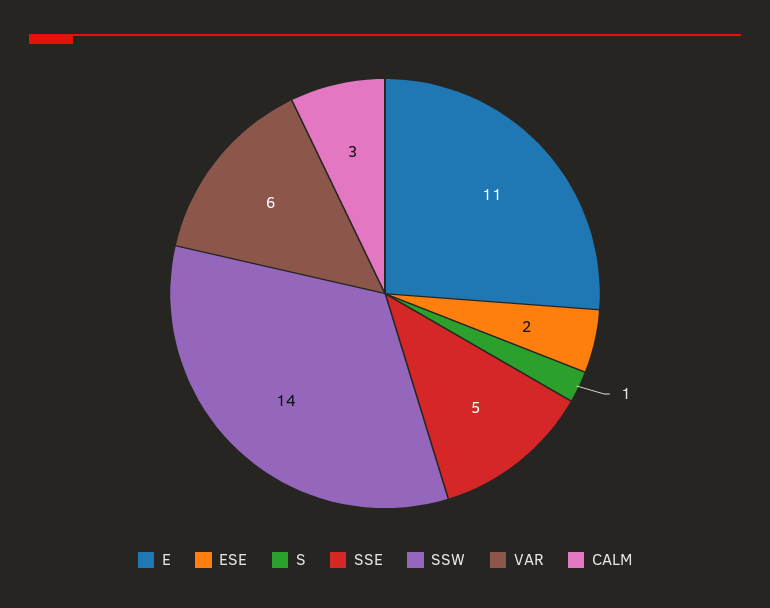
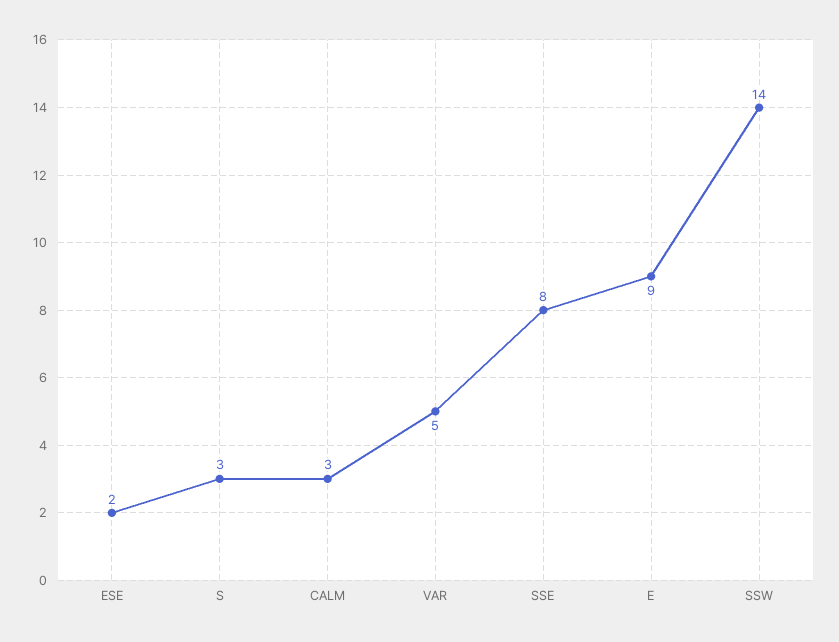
E: 11 -> 9
S: 1 -> 3
SSE: 5 -> 8
VAR: 6 -> 5

